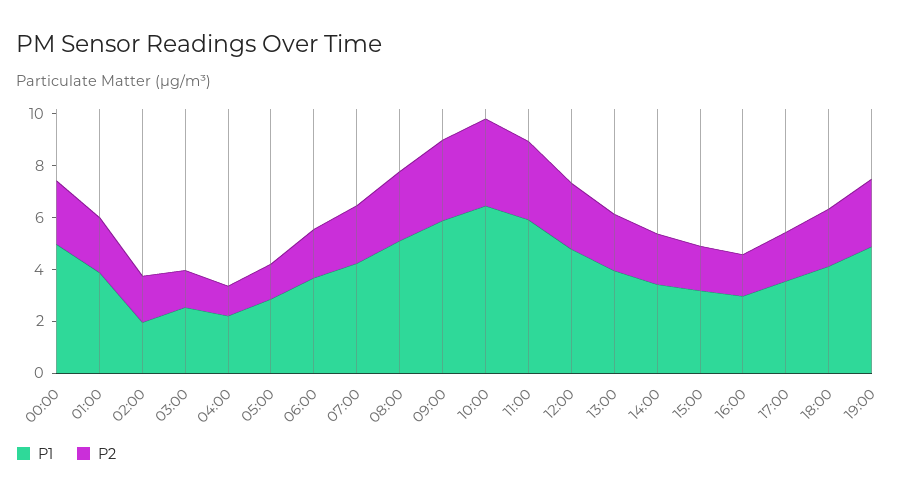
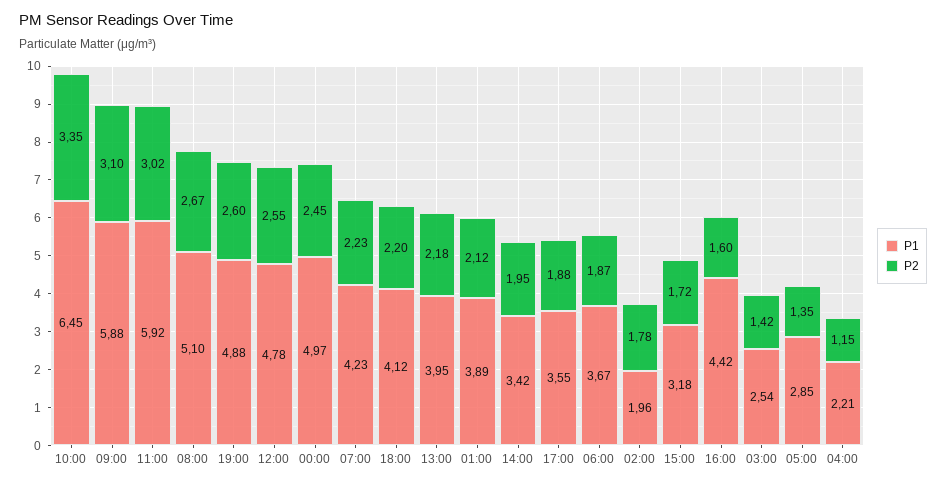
P1, 16:00: 3 -> 4.42

